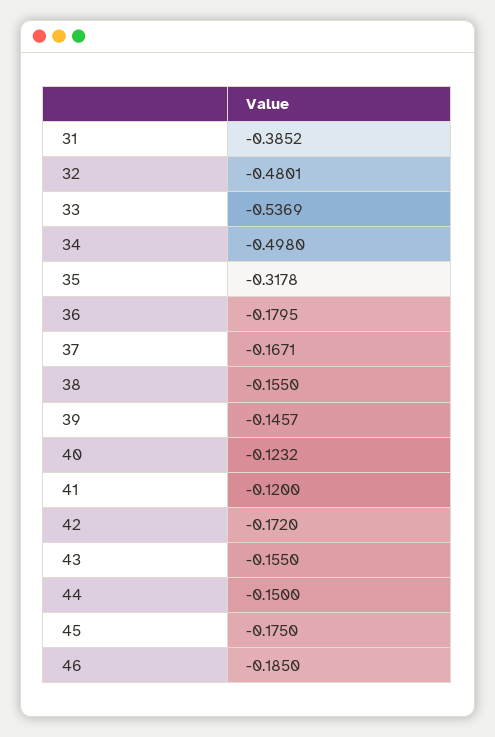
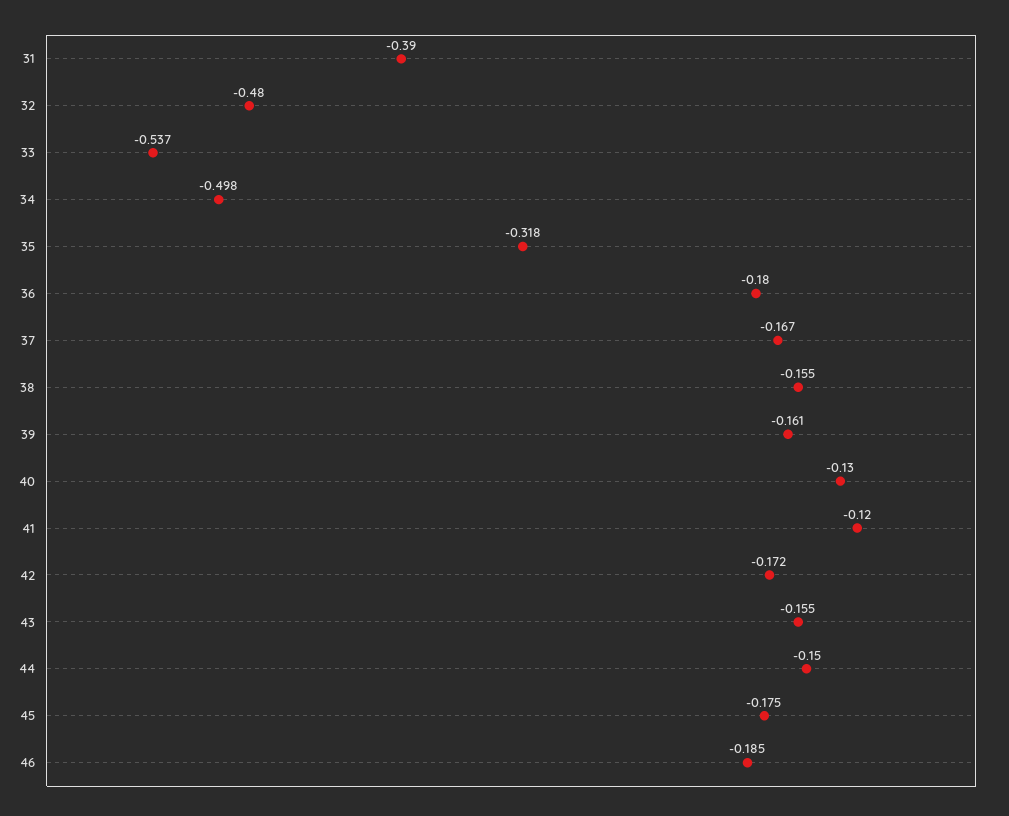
31: -0.3852 -> -0.39
39: -0.1457 -> -0.161
40: -0.1232 -> -0.13

